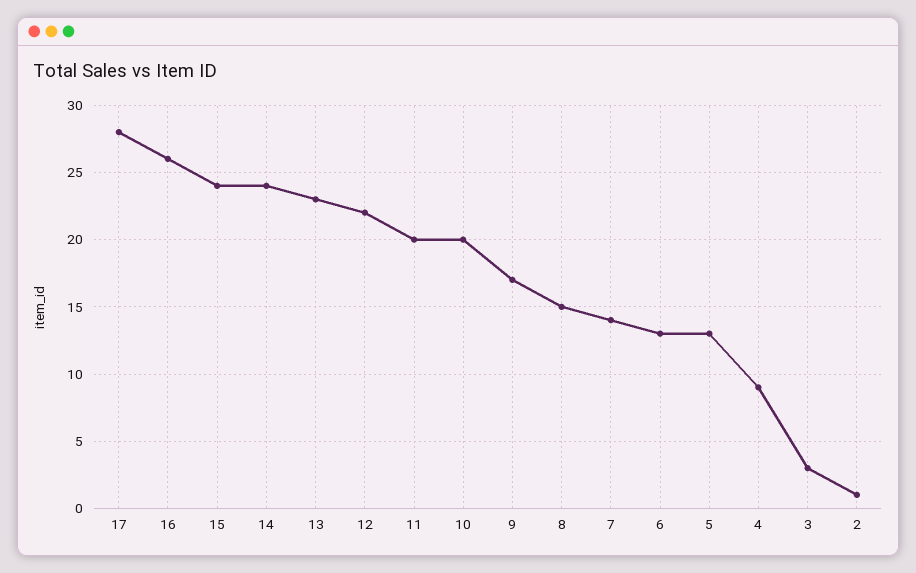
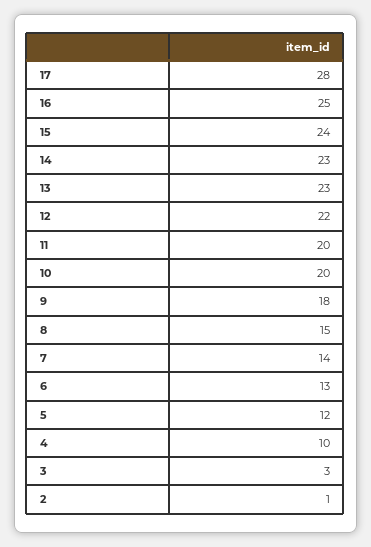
16: 26 -> 25
14: 24 -> 23
9: 17 -> 18
5: 13 -> 12
4: 9 -> 10

